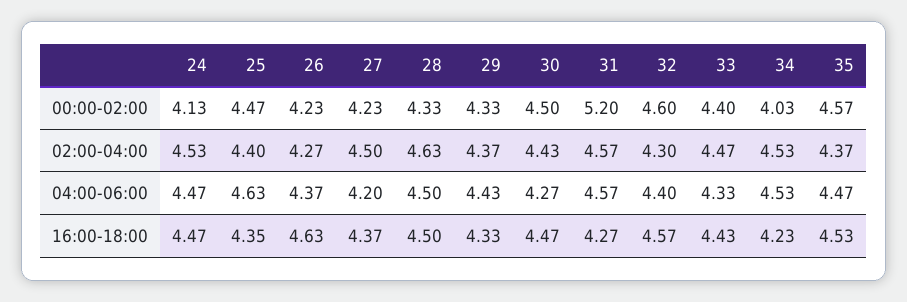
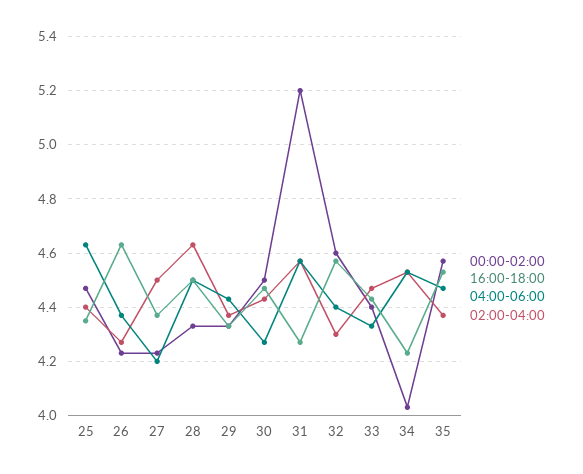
00:00-02:00, 24: 4.13 -> none
02:00-04:00, 24: 4.53 -> none
04:00-06:00, 24: 4.47 -> none
16:00-18:00, 24: 4.47 -> none

